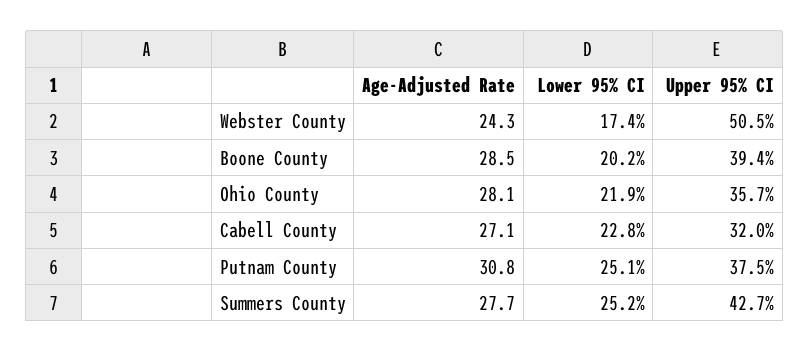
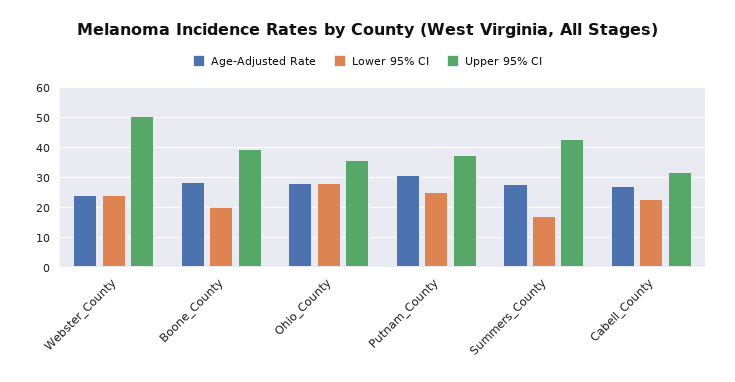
Lower 95% CI, Webster County: 17.4 -> 25
Lower 95% CI, Ohio County: 21.9 -> 27.5
Lower 95% CI, Summers County: 25.2 -> 17.5

